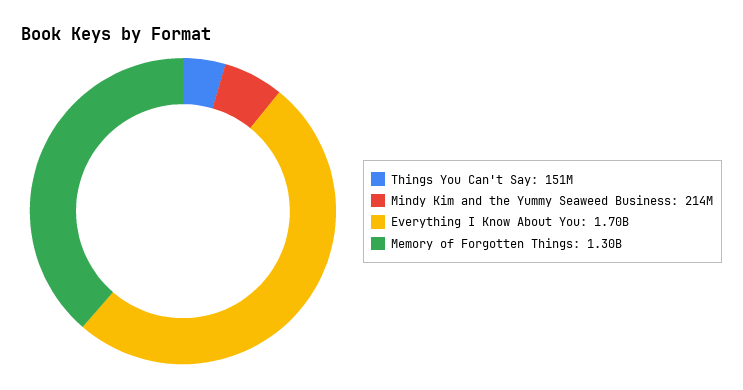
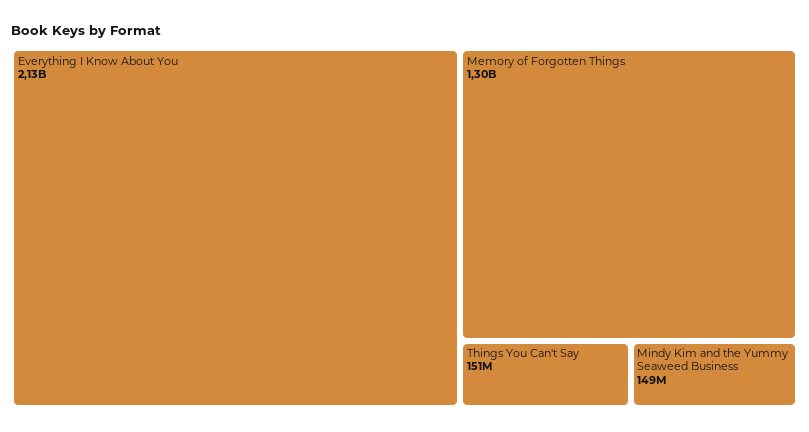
Mindy Kim and the Yummy Seaweed Business: 214000000 -> 149000000
Everything I Know About You: 1700000000 -> 2130000000

